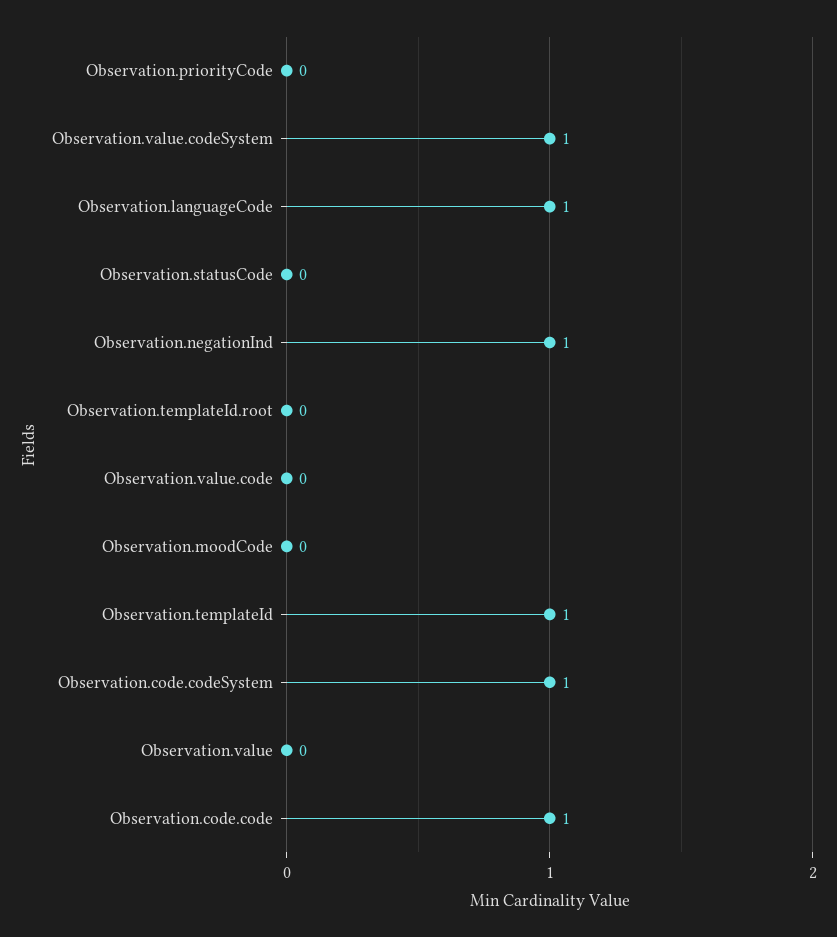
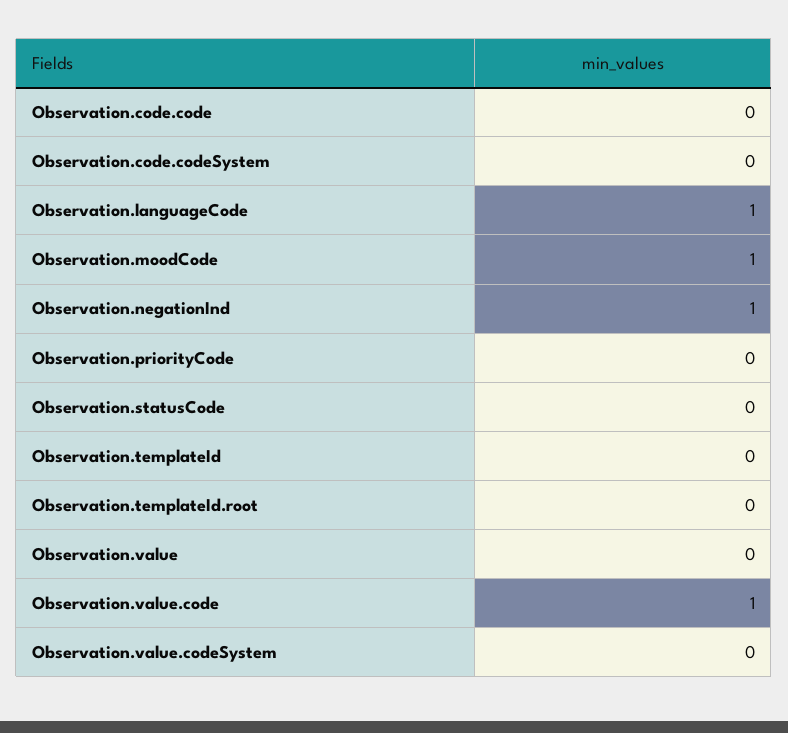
Observation.value.codeSystem: 1 -> 0
Observation.value.code: 0 -> 1
Observation.moodCode: 0 -> 1
Observation.templateId: 1 -> 0
Observation.code.codeSystem: 1 -> 0
Observation.code.code: 1 -> 0

